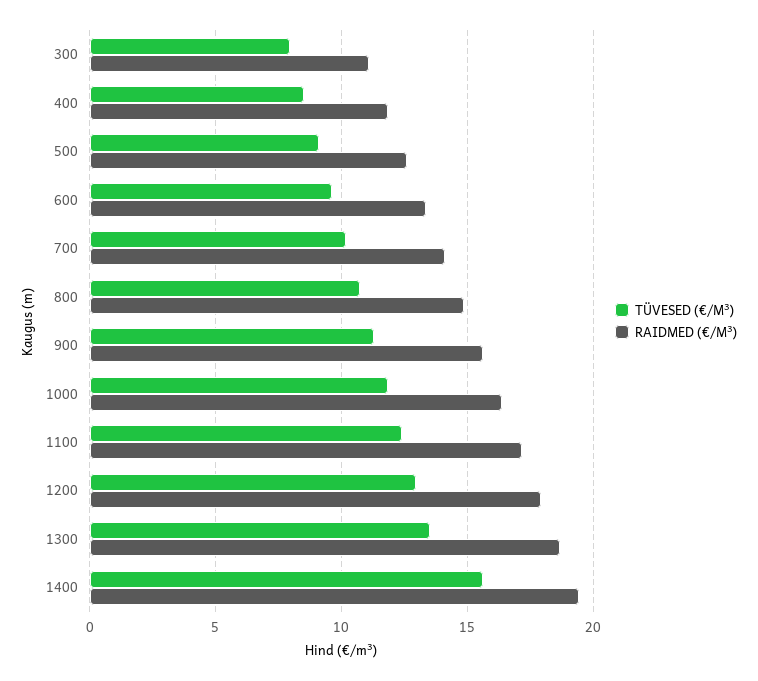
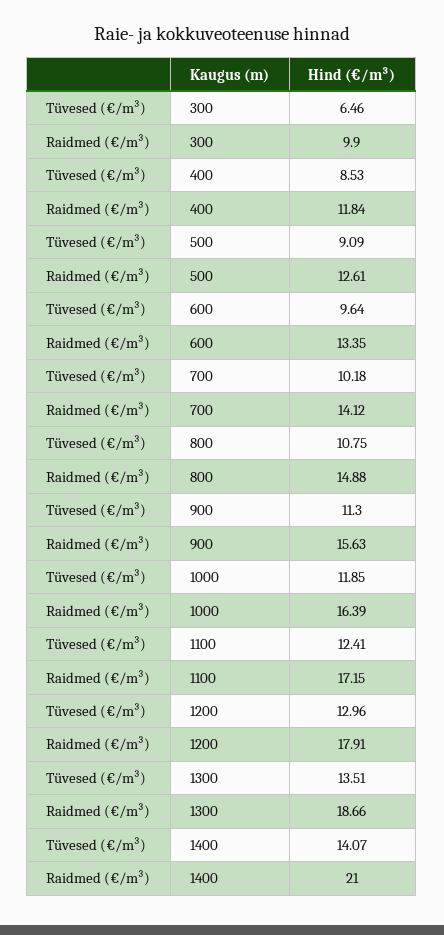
TÜVESED (€/M³), 300: 8 -> 6.46
RAIDMED (€/M³), 300: 11 -> 9.9
TÜVESED (€/M³), 1400: 15.5 -> 14.07
RAIDMED (€/M³), 1400: 19.5 -> 21

